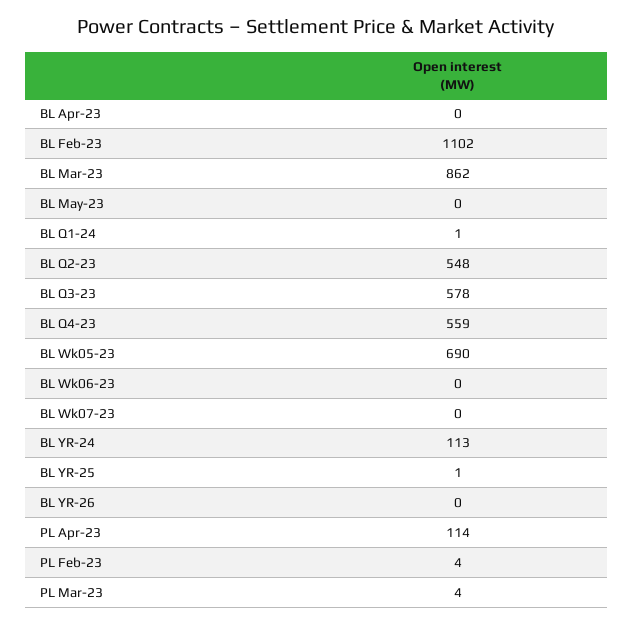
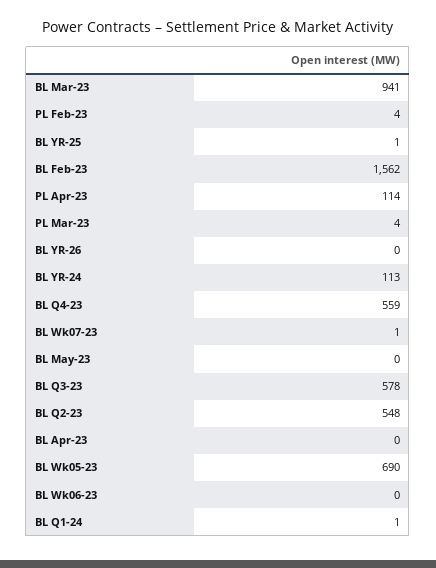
BL Feb-23: 1102 -> 1562
BL Mar-23: 862 -> 941
BL Wk07-23: 0 -> 1

